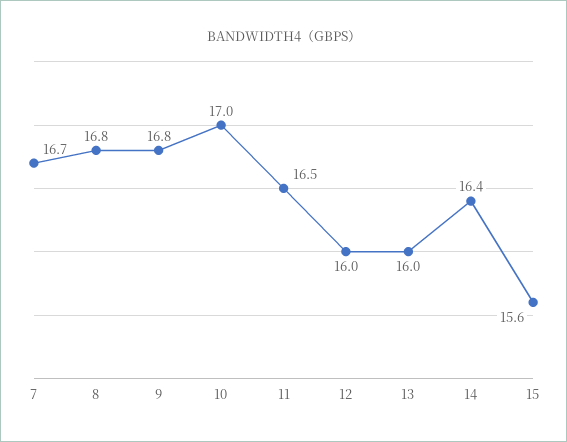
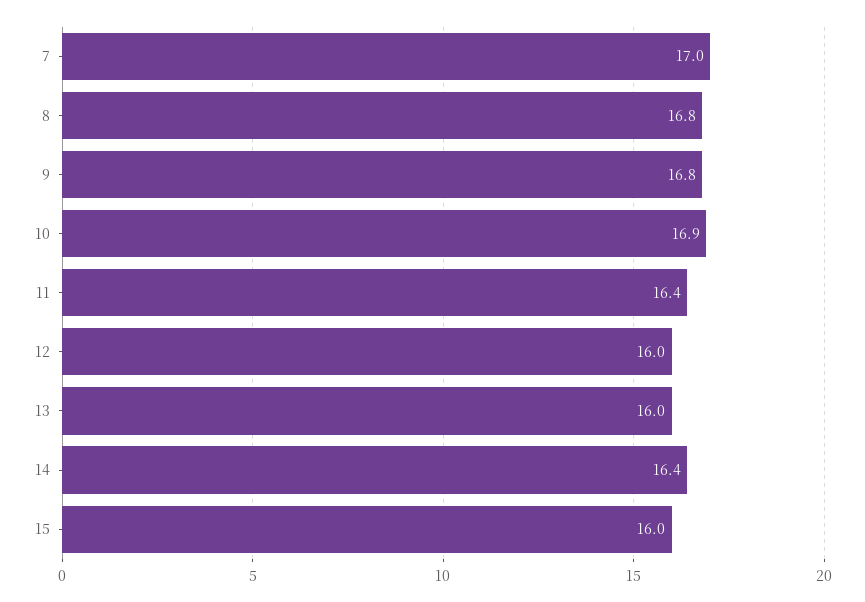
7: 16.7 -> 17
10: 17 -> 16.9
11: 16.5 -> 16.4
15: 15.6 -> 16

